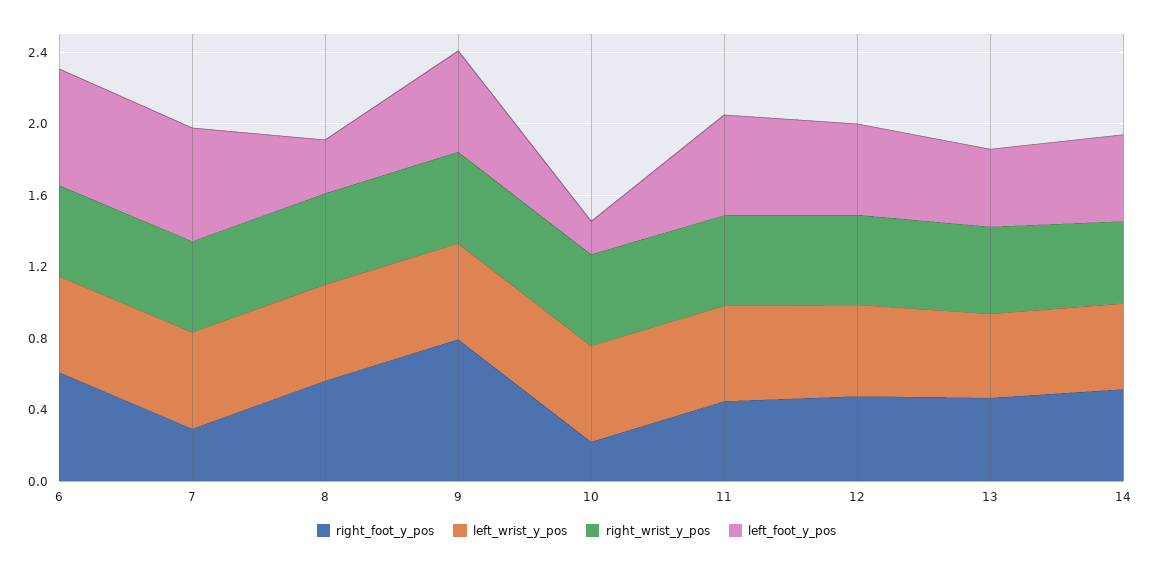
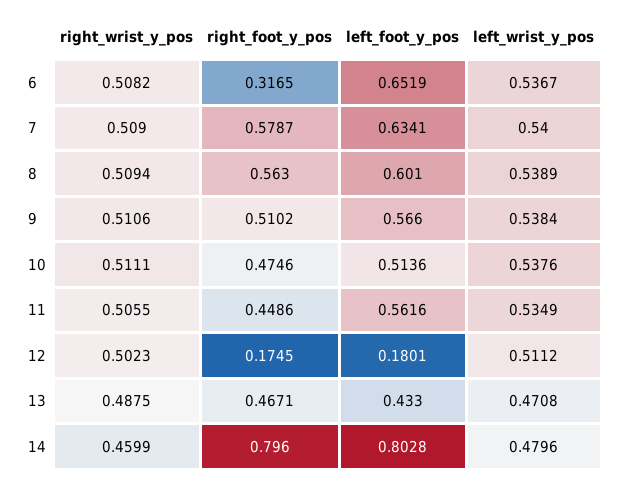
right_foot_y_pos, 6: 0.6 -> 0.3165
right_foot_y_pos, 7: 0.3 -> 0.5787
left_foot_y_pos, 8: 0.3 -> 0.601
right_foot_y_pos, 9: 0.8 -> 0.5102
right_foot_y_pos, 10: 0.2 -> 0.4746
left_foot_y_pos, 10: 0.2 -> 0.5136
right_foot_y_pos, 12: 0.5 -> 0.1745
left_foot_y_pos, 12: 0.5 -> 0.1801
right_foot_y_pos, 14: 0.5 -> 0.796
left_foot_y_pos, 14: 0.5 -> 0.8028

